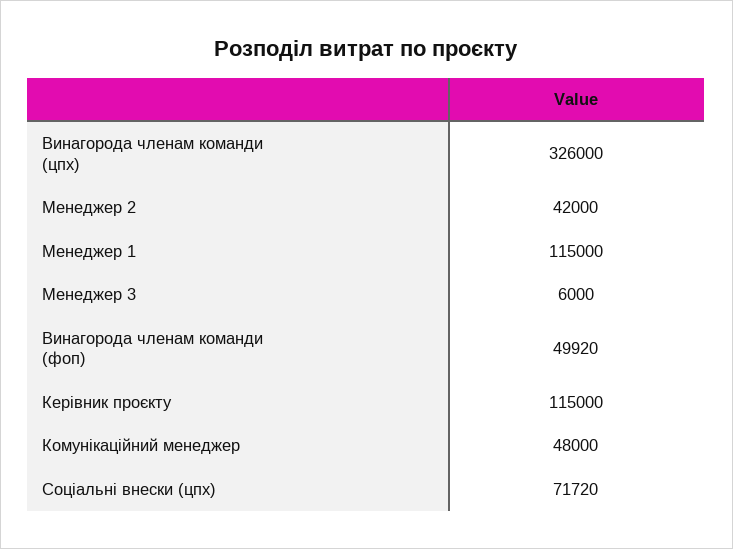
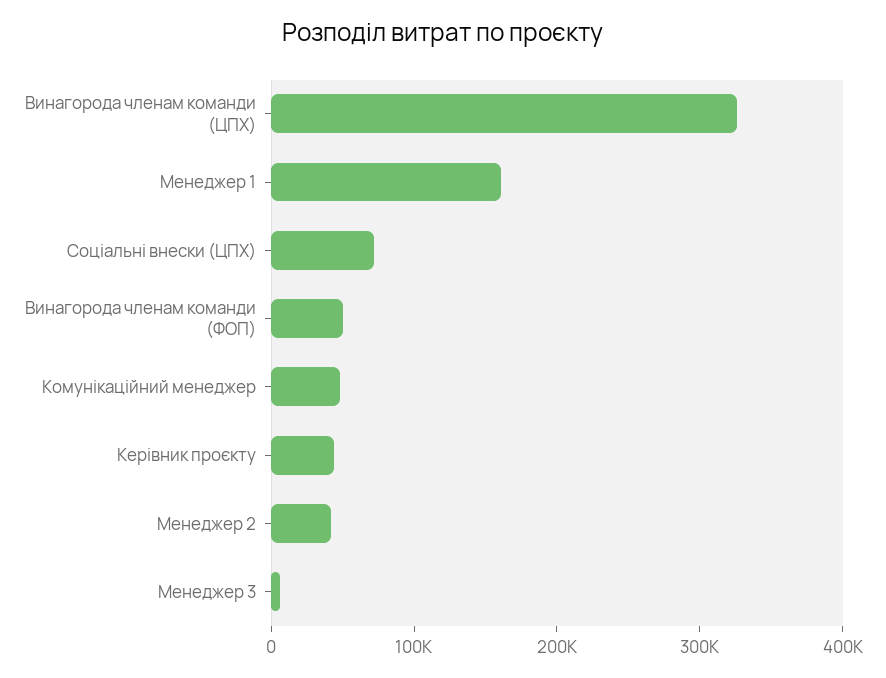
Менеджер 1: 115000 -> 160000
Керівник проєкту: 115000 -> 40000

